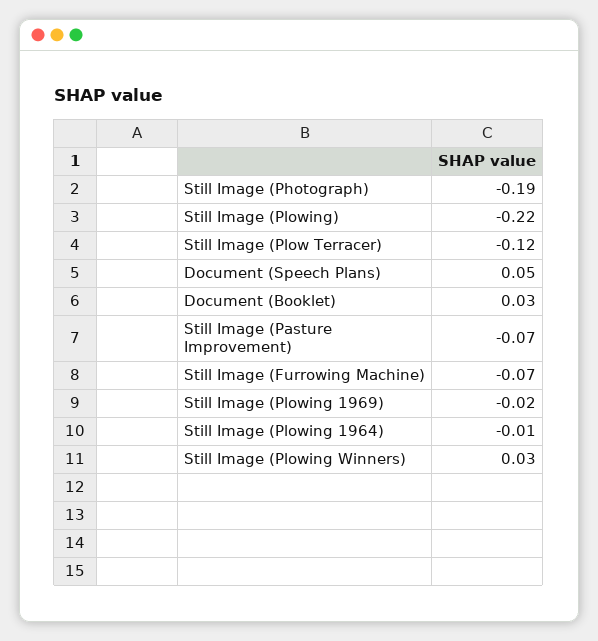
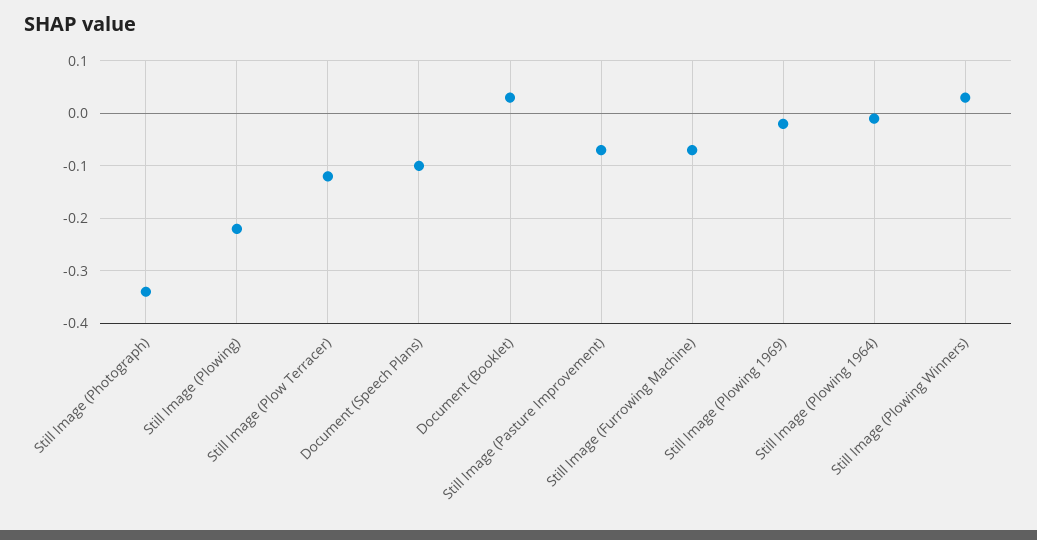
Still Image (Photograph): -0.19 -> -0.35
Document (Speech Plans): 0.05 -> -0.1

